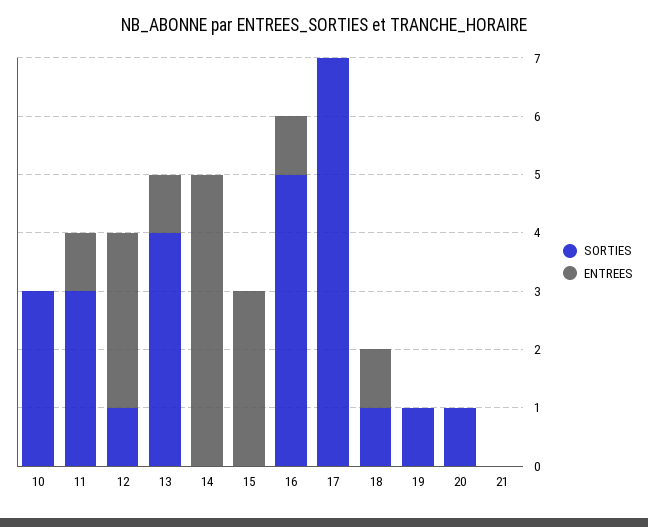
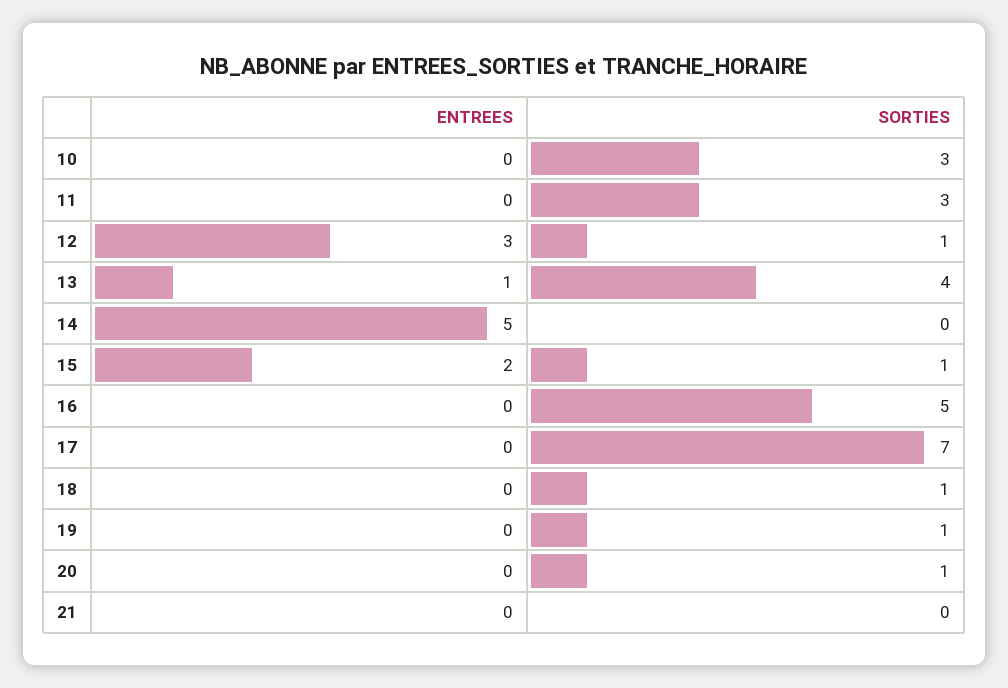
ENTREES, 11: 1 -> 0
SORTIES, 15: 0 -> 1
ENTREES, 15: 3 -> 2
ENTREES, 16: 1 -> 0
ENTREES, 18: 1 -> 0

